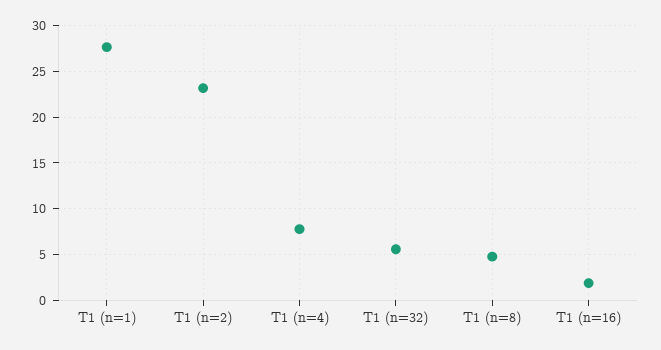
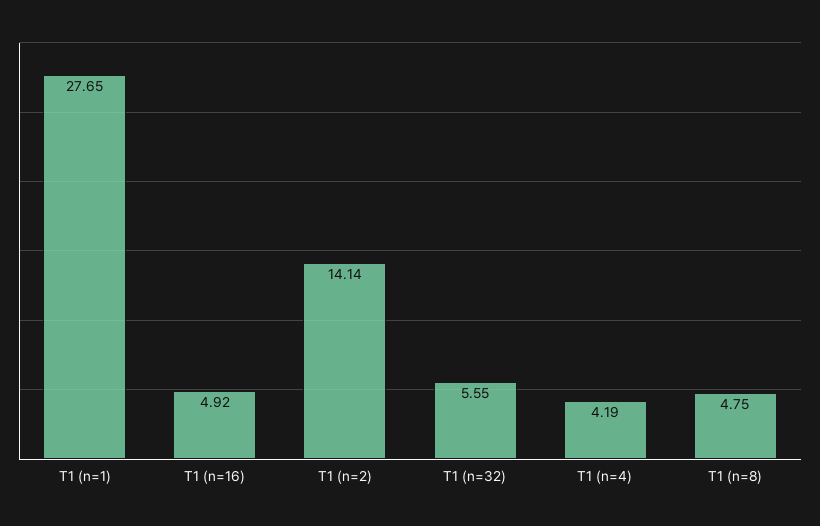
T1 (n=2): 23 -> 14.14
T1 (n=4): 8 -> 4.19
T1 (n=16): 2 -> 4.92

